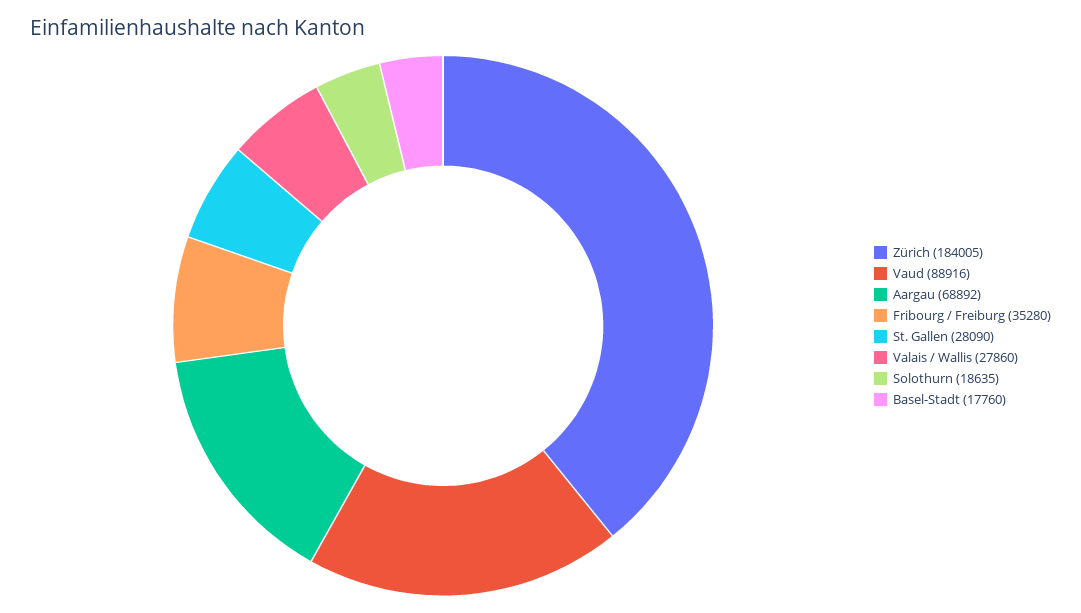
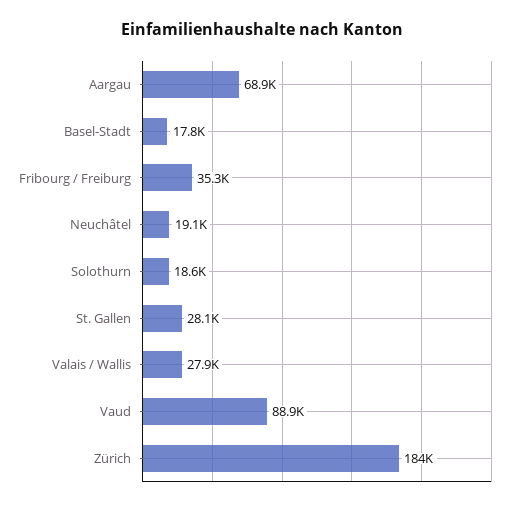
Neuchâtel: none -> 19100

